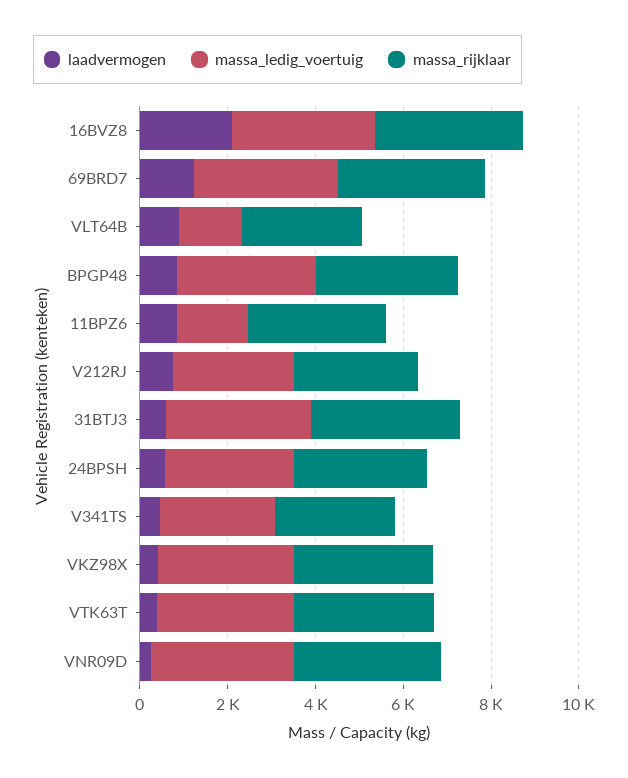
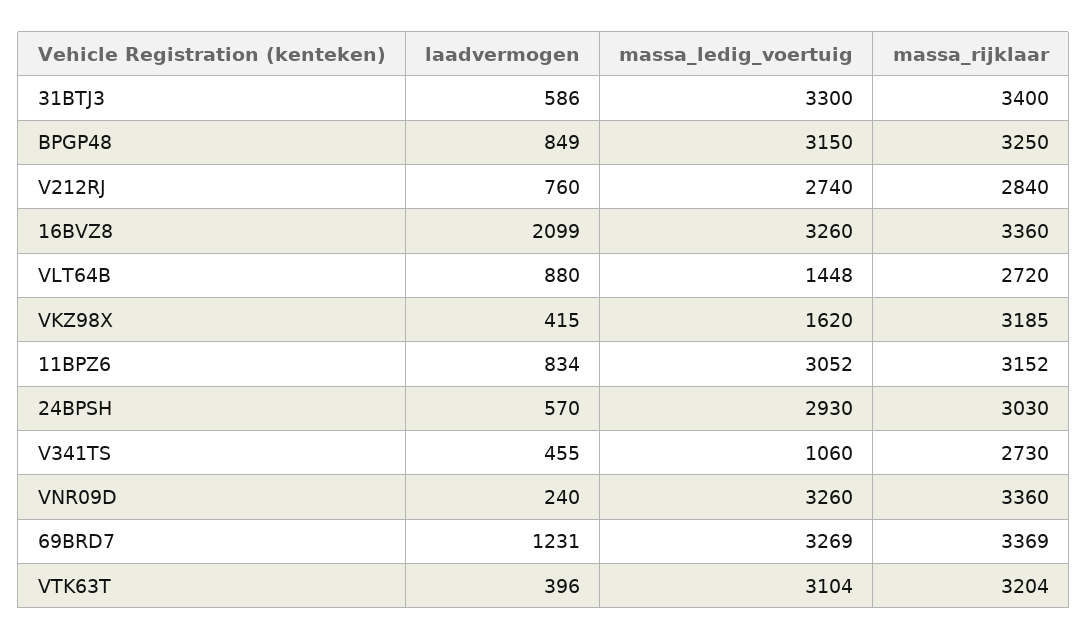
massa_ledig_voertuig, 11BPZ6: 1500 -> 3052
massa_ledig_voertuig, V341TS: 2500 -> 1060
massa_ledig_voertuig, VKZ98X: 3000 -> 1620

